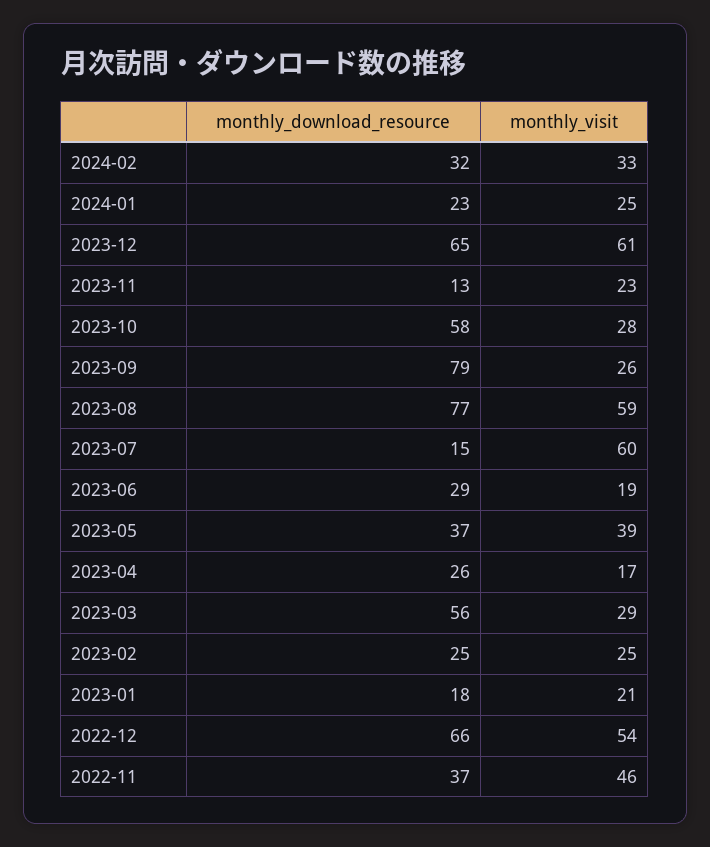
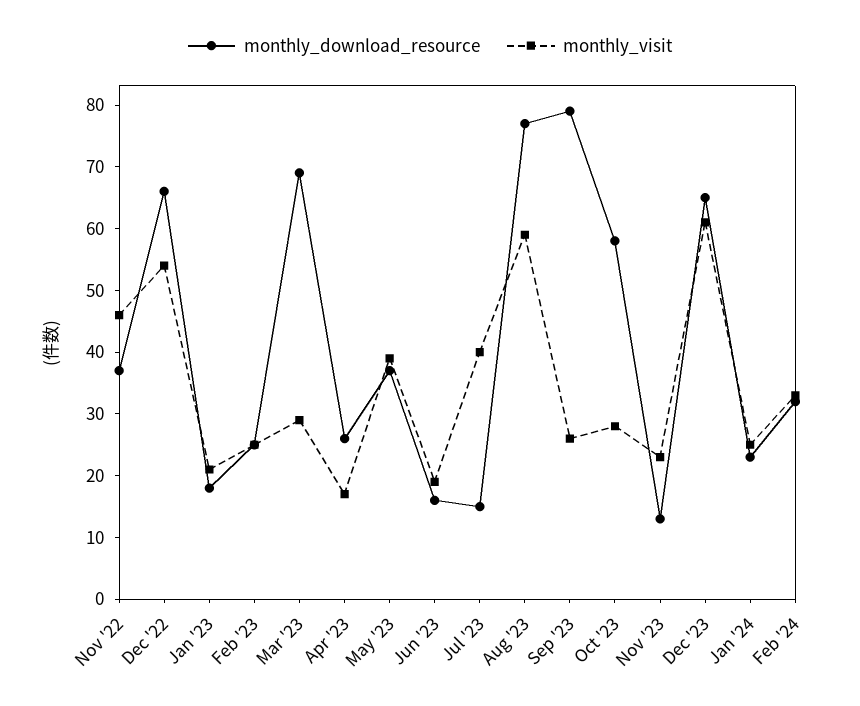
monthly_visit, 2023-07: 60 -> 40
monthly_download_resource, 2023-06: 29 -> 15
monthly_download_resource, 2023-03: 56 -> 70

